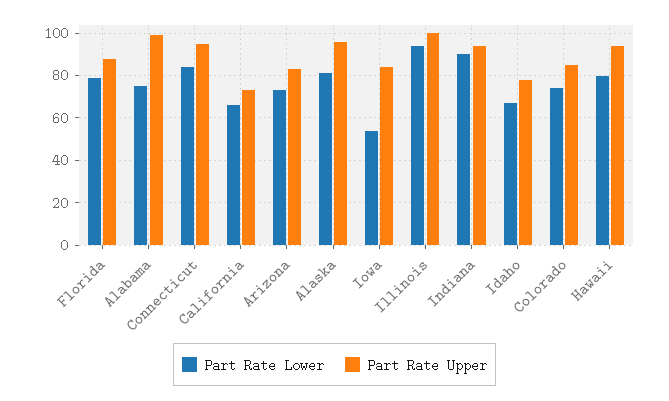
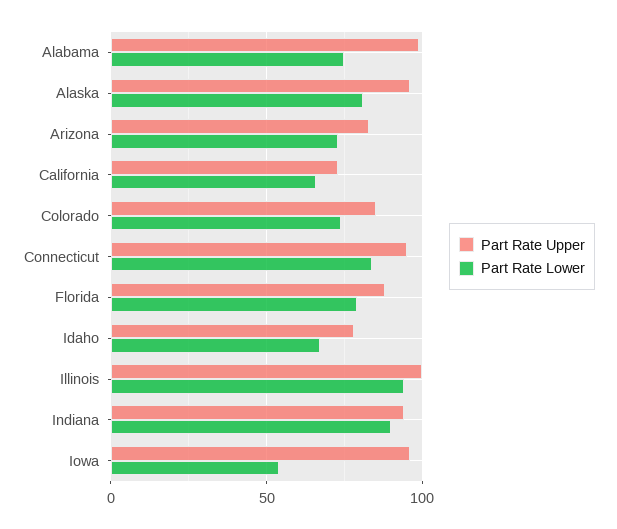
Part Rate Upper, Iowa: 85 -> 95
Part Rate Lower, Hawaii: 80 -> none
Part Rate Upper, Hawaii: 95 -> none

